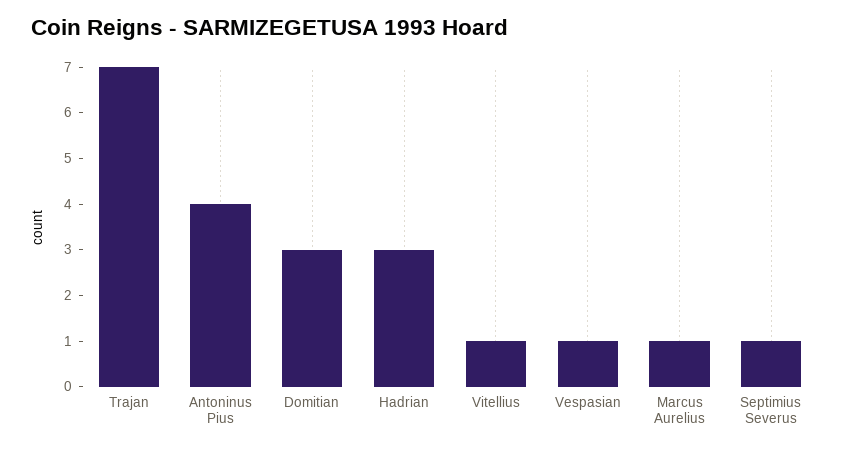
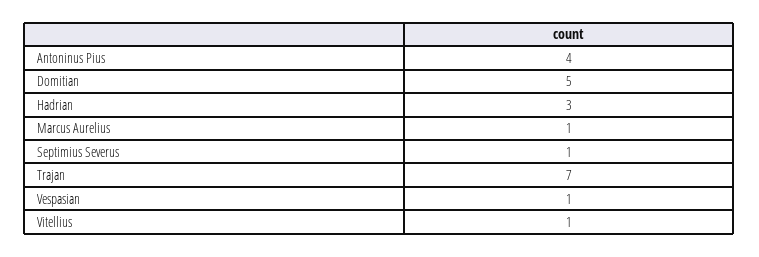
Domitian: 3 -> 5

